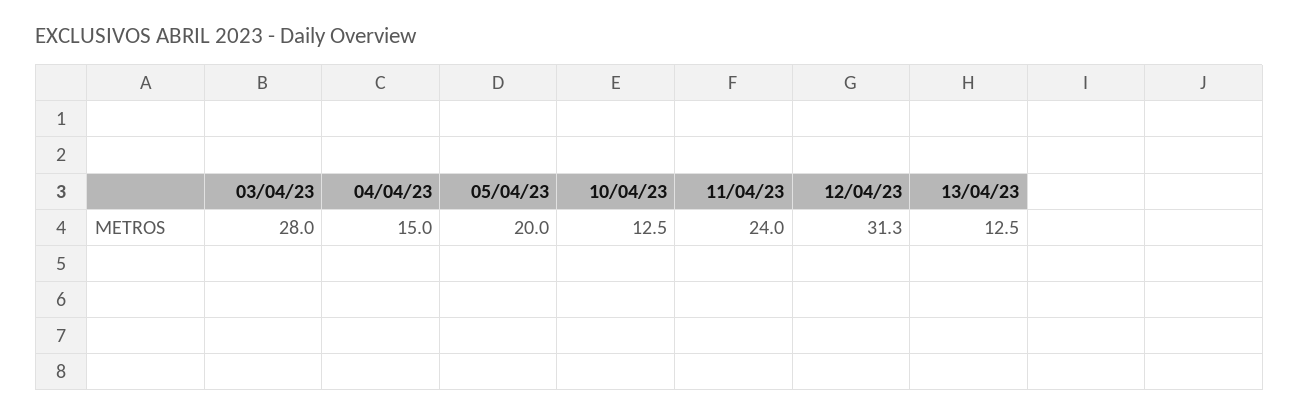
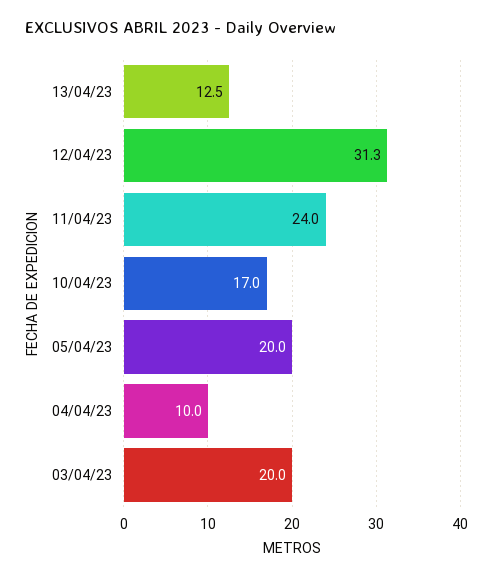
03/04/23: 28 -> 20
04/04/23: 15 -> 10
10/04/23: 12.5 -> 17

